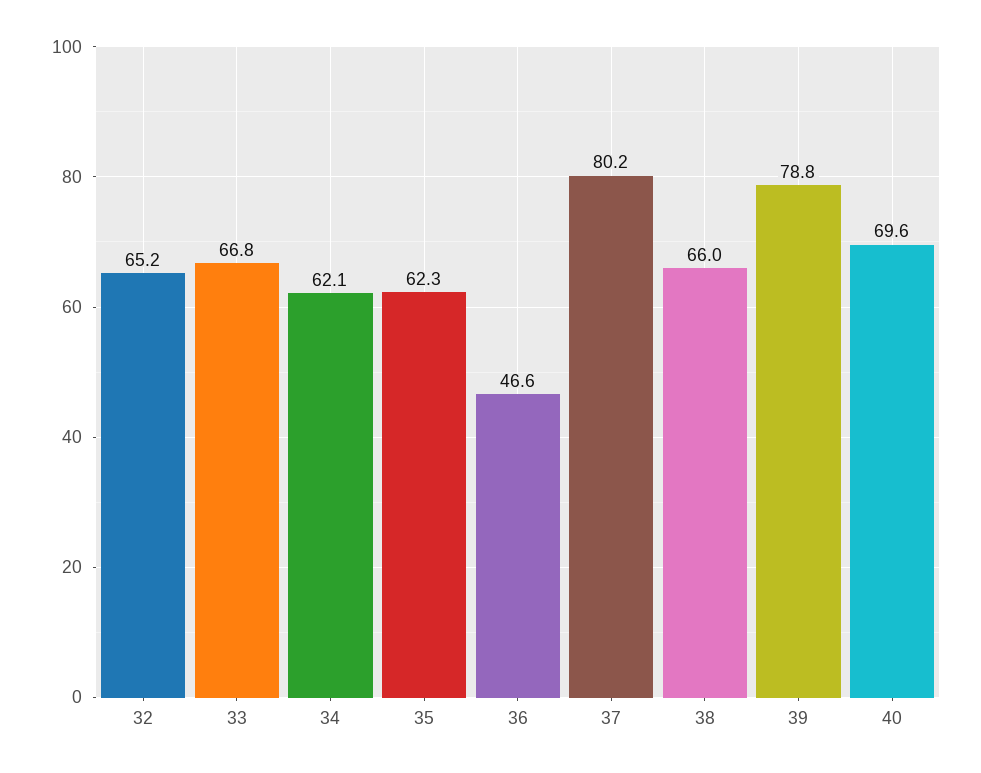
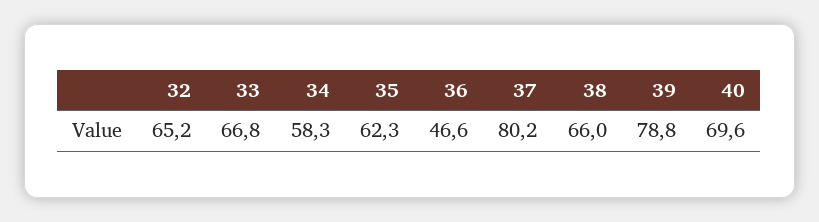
34: 62.1 -> 58.3

